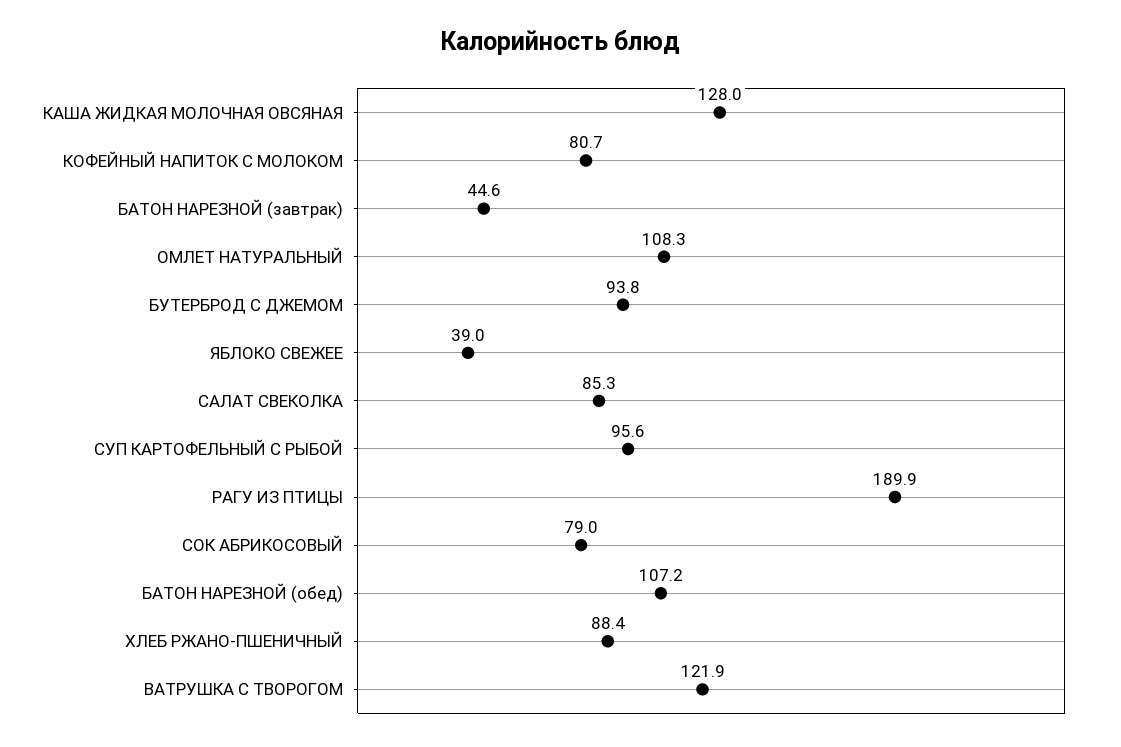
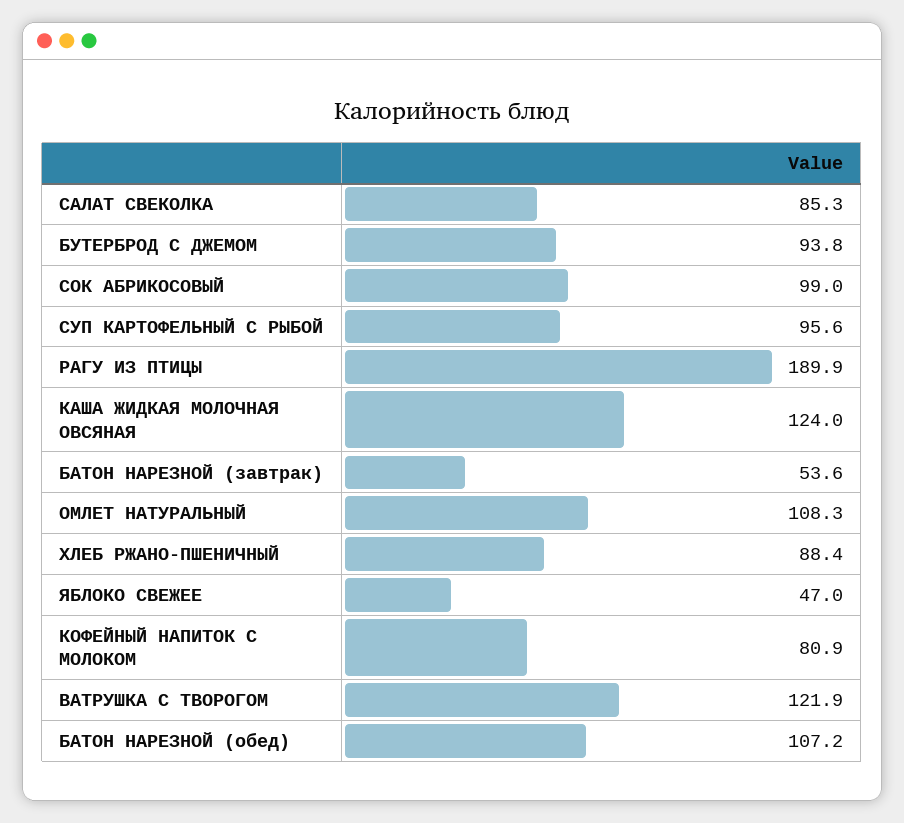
КАША ЖИДКАЯ МОЛОЧНАЯ ОВСЯНАЯ: 128 -> 124
КОФЕЙНЫЙ НАПИТОК С МОЛОКОМ: 80.7 -> 80.9
БАТОН НАРЕЗНОЙ (завтрак): 44.6 -> 53.6
ЯБЛОКО СВЕЖЕЕ: 39 -> 47
СОК АБРИКОСОВЫЙ: 79 -> 99

